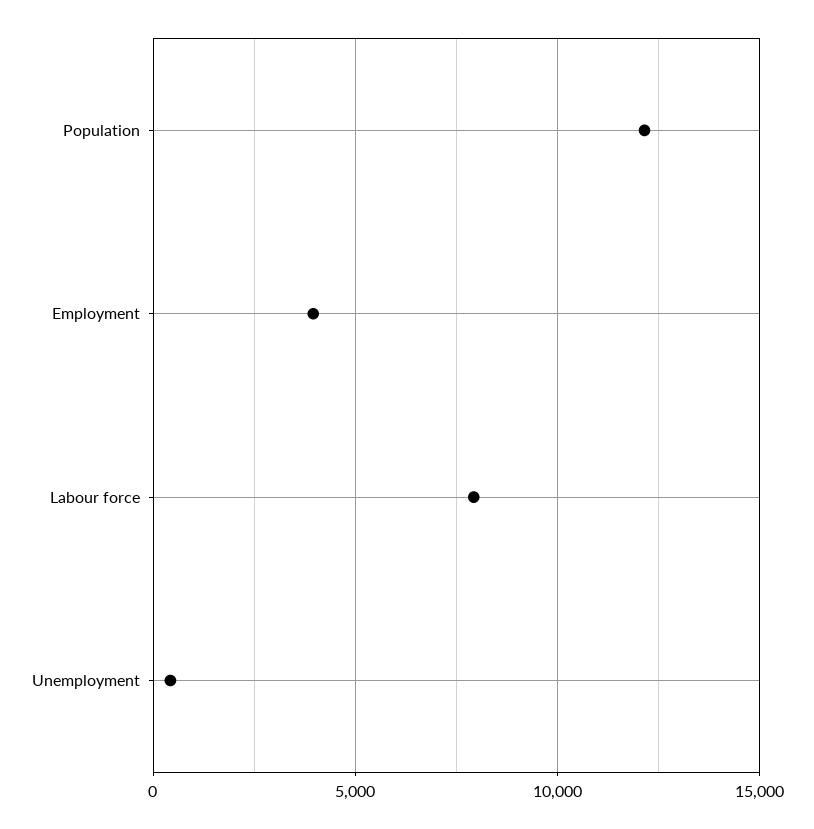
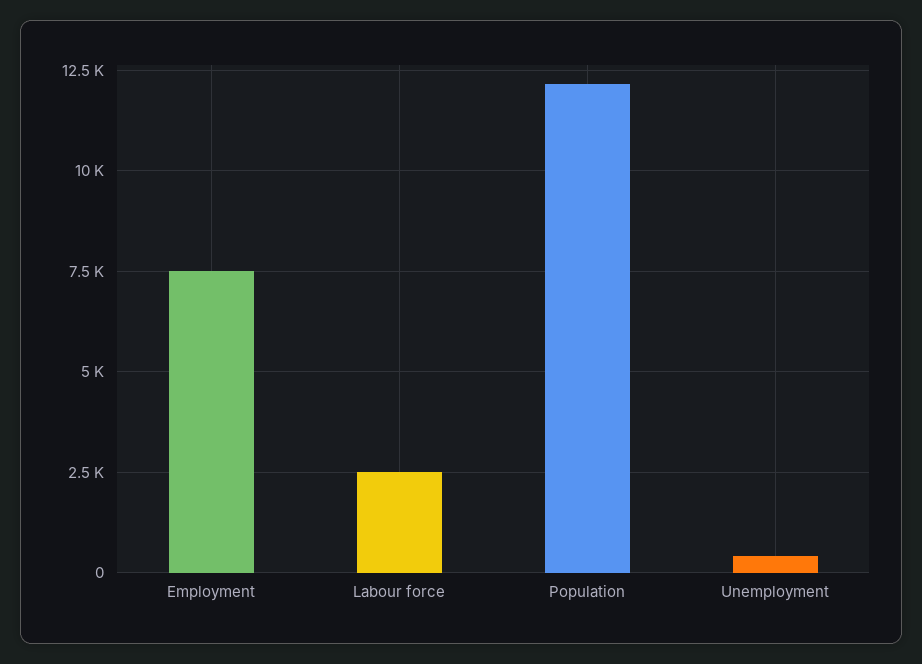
Employment: 4000 -> 7500
Labour force: 8000 -> 2500

